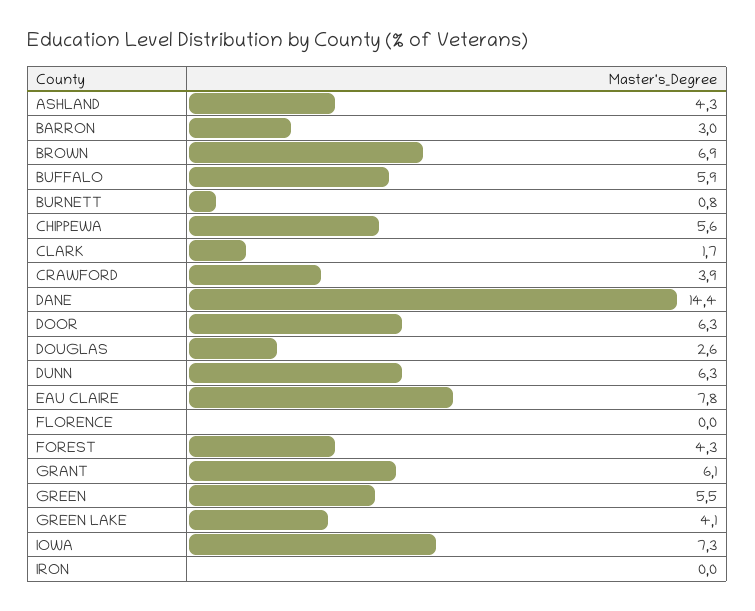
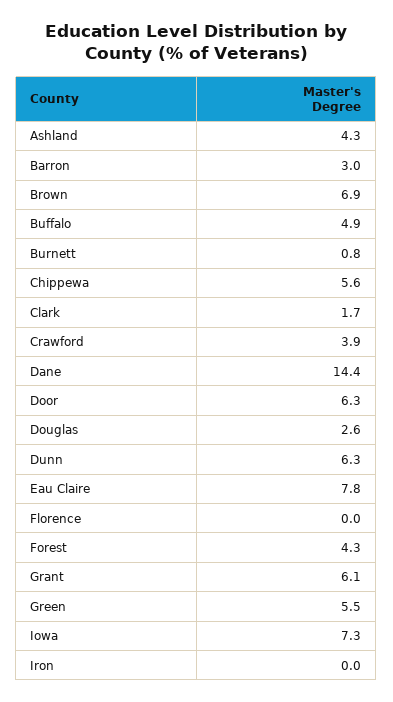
BUFFALO: 5.9 -> 4.9
GREEN LAKE: 4.1 -> none

